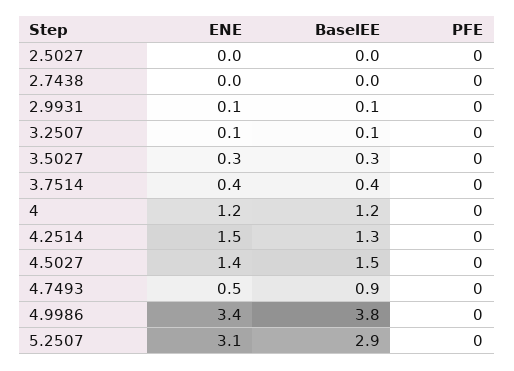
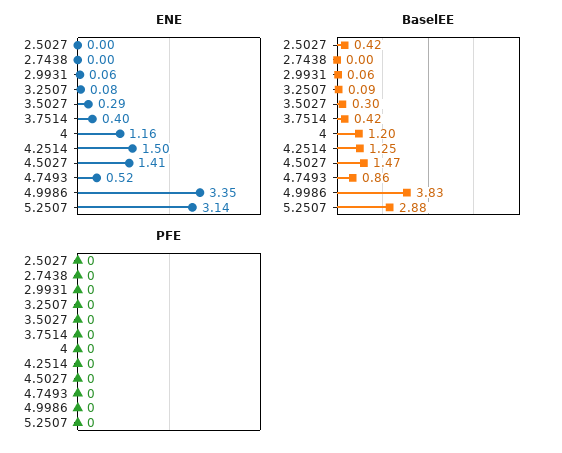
BaselEE, 2.5027: 0 -> 0.42

